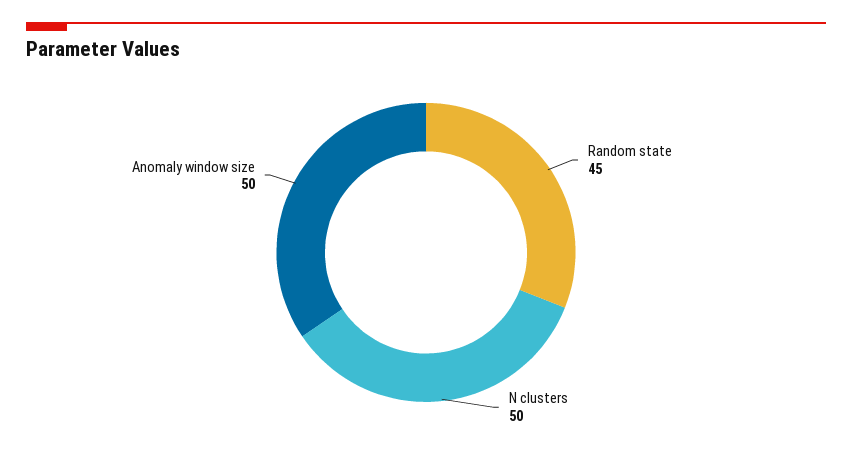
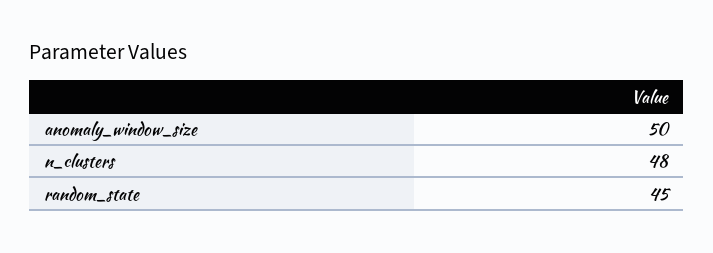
N clusters: 50 -> 48

